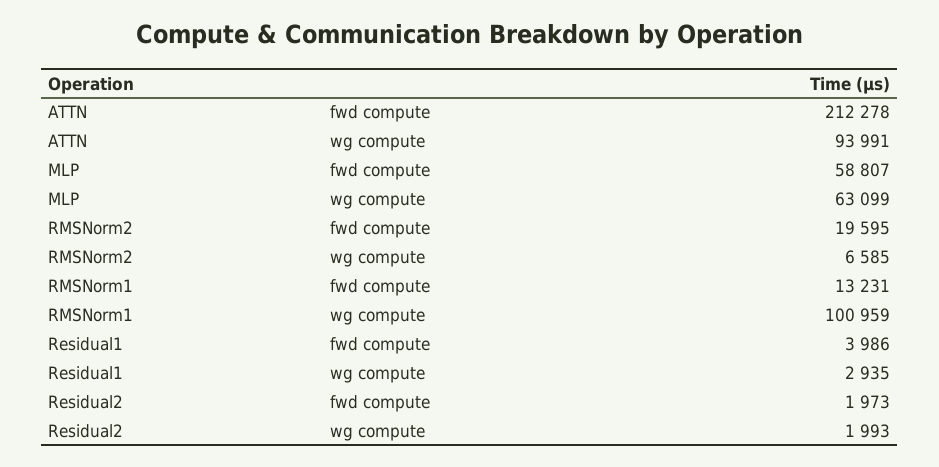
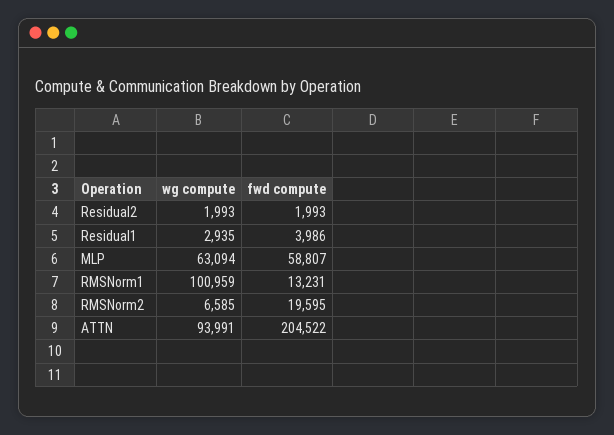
ATTN, fwd compute: 212278 -> 204522
MLP, wg compute: 63099 -> 63094
Residual2, fwd compute: 1973 -> 1993

